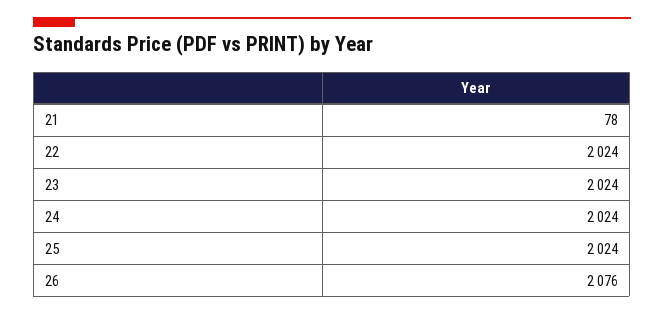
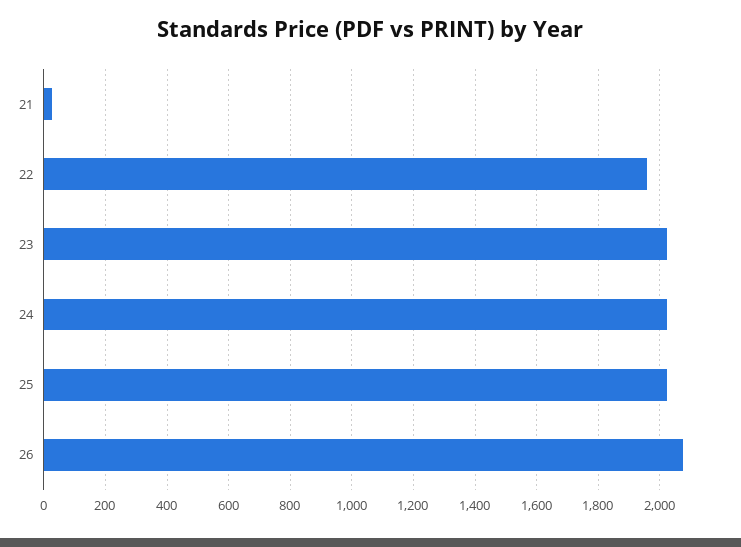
21: 78 -> 20
22: 2024 -> 1960

